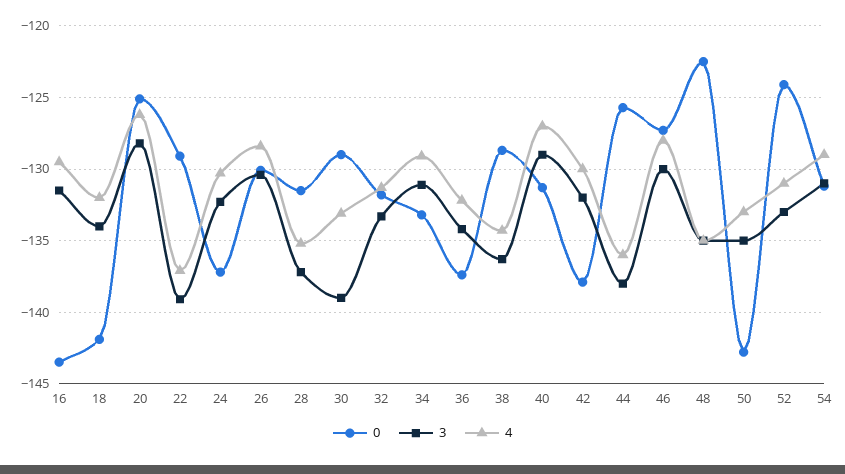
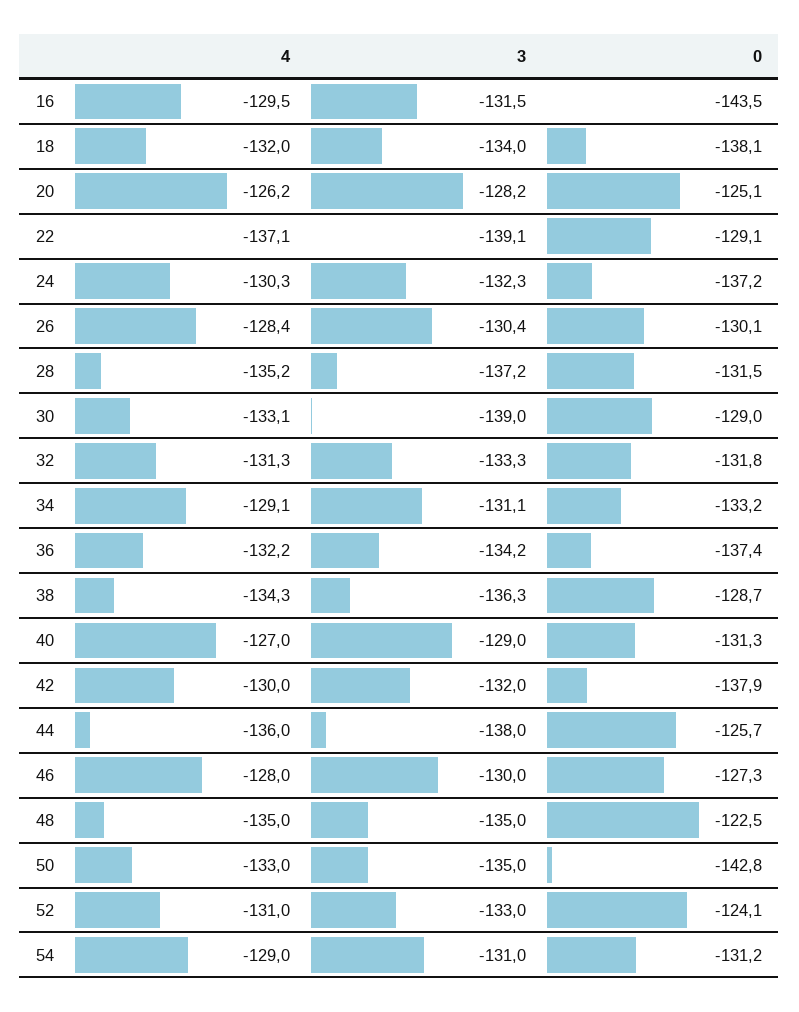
0, 18: -142 -> -138.1

